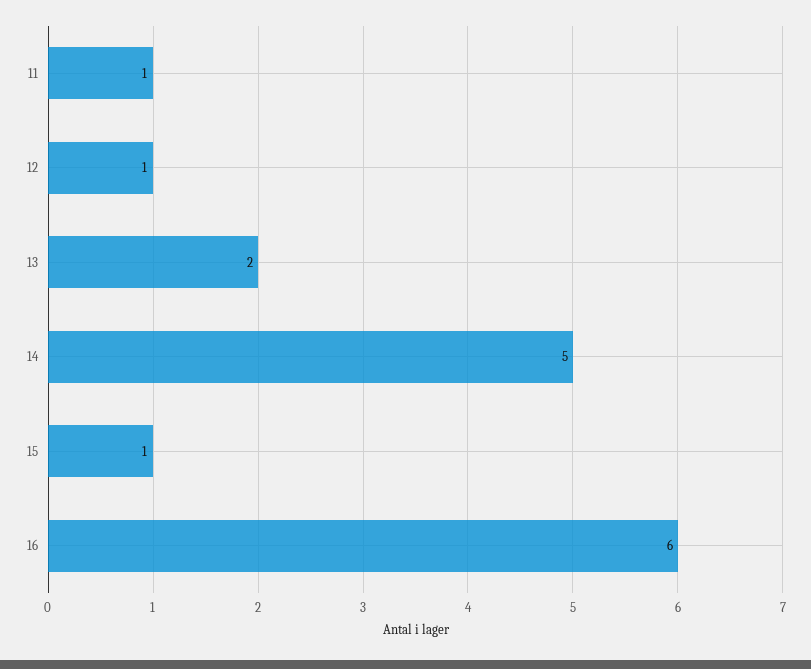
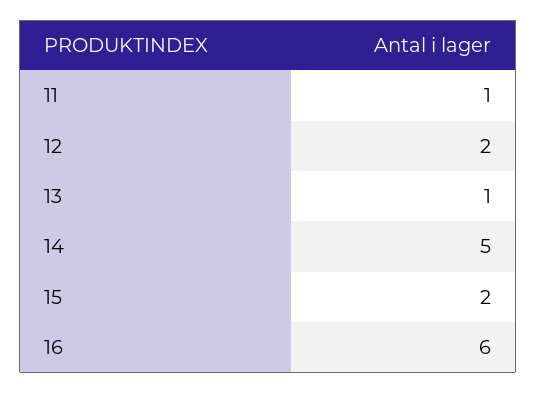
12: 1 -> 2
13: 2 -> 1
15: 1 -> 2

